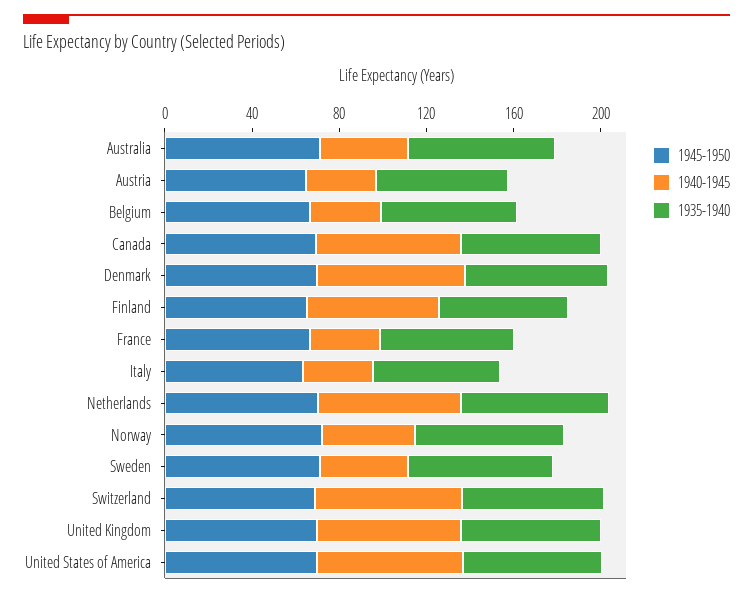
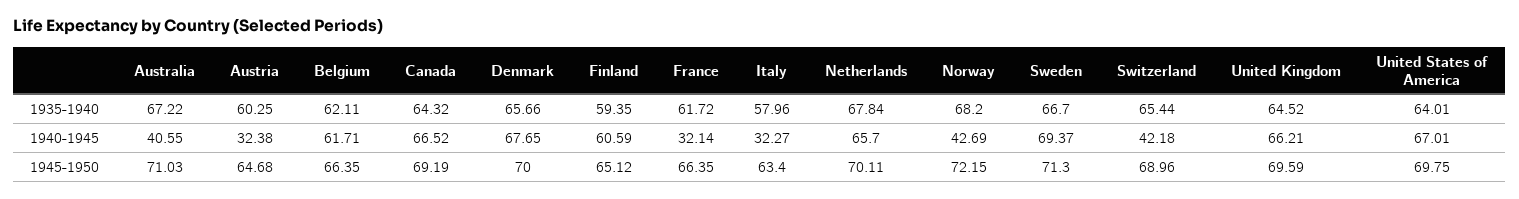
1940-1945, Belgium: 30 -> 61.71
1940-1945, Sweden: 40 -> 69.37
1940-1945, Switzerland: 70 -> 42.18

